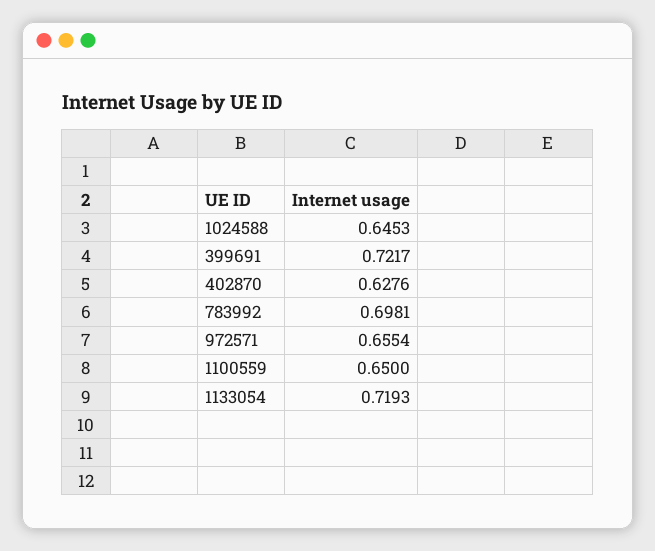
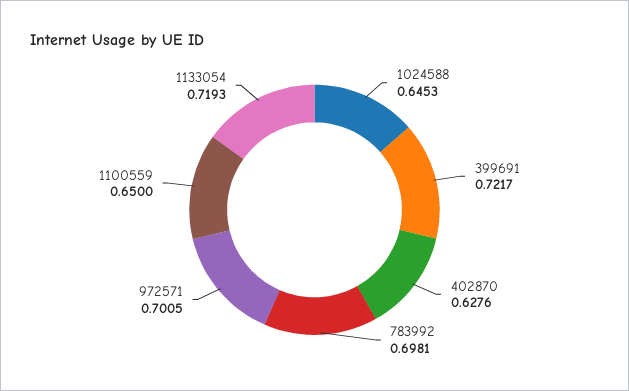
972571: 0.6554 -> 0.7005

